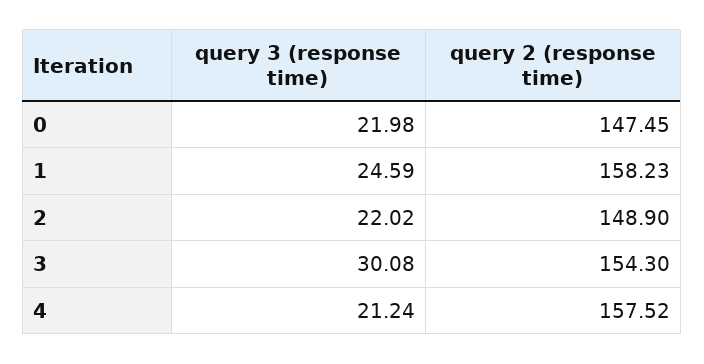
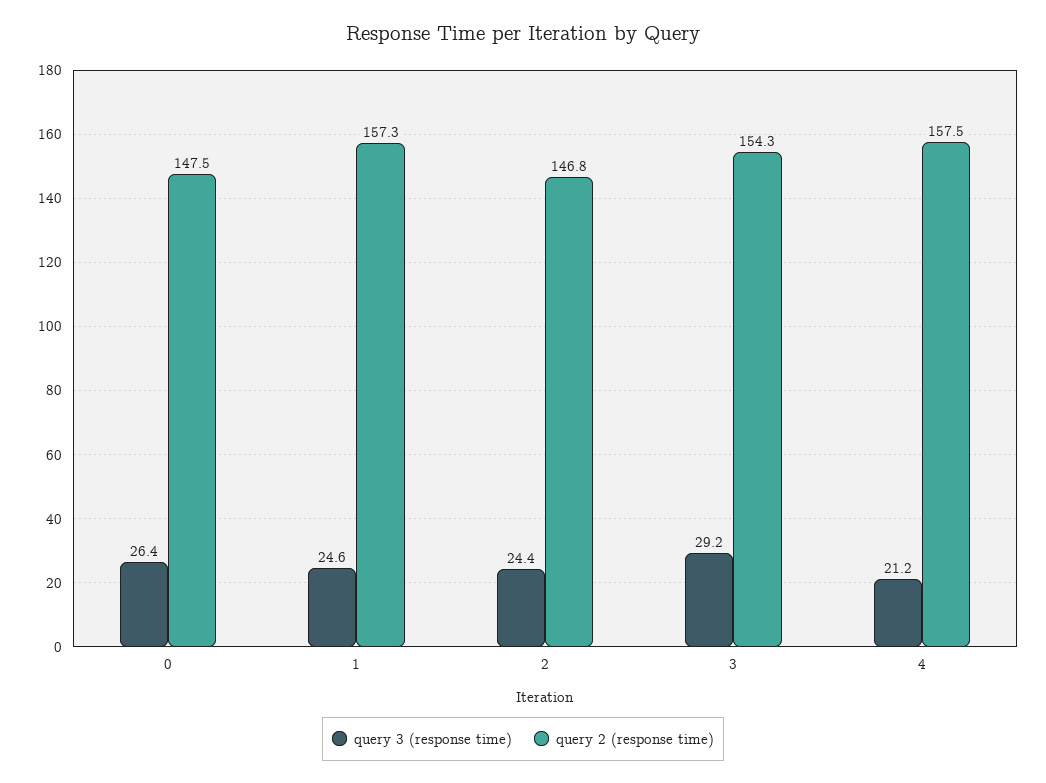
query 3 (response time), 0: 21.98 -> 26.4
query 2 (response time), 1: 158.23 -> 157.3
query 3 (response time), 2: 22.02 -> 24.4
query 2 (response time), 2: 148.9 -> 146.8
query 3 (response time), 3: 30.08 -> 29.2

